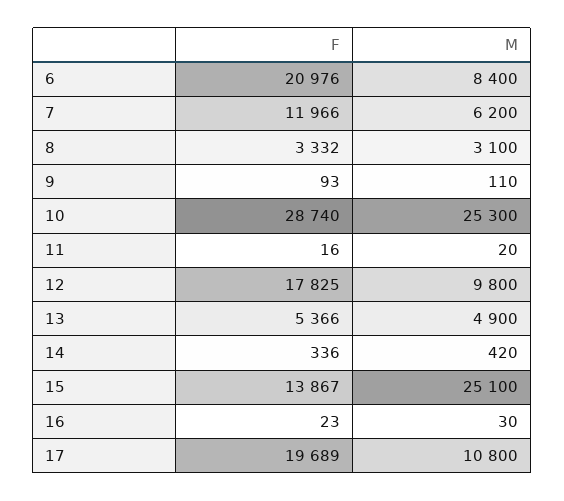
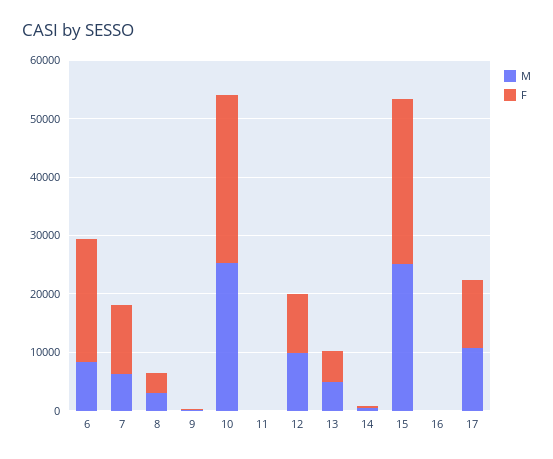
F, 12: 17825 -> 10000
F, 15: 13867 -> 28000
F, 17: 19689 -> 12000

